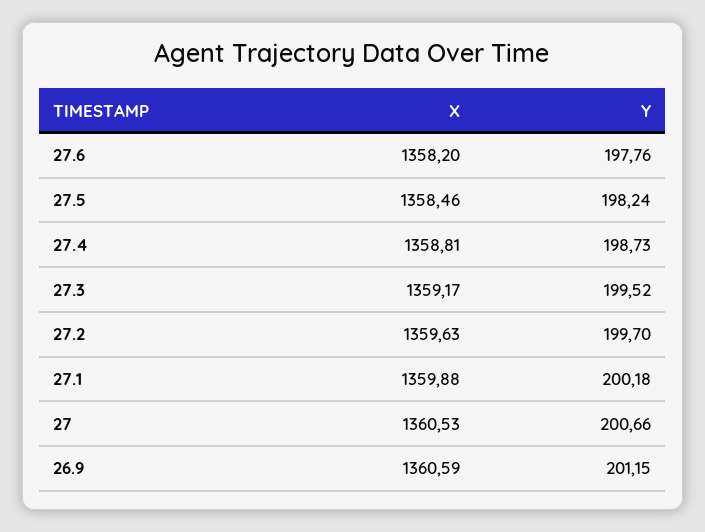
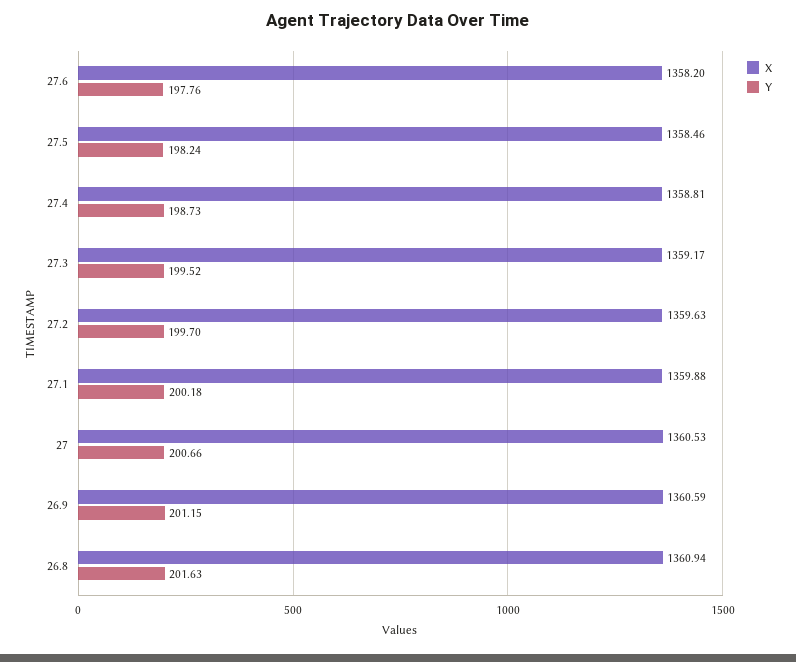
X, 26.8: none -> 1360.94
Y, 26.8: none -> 201.63

